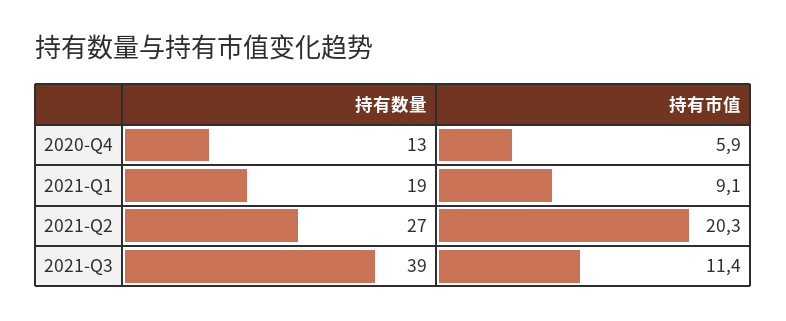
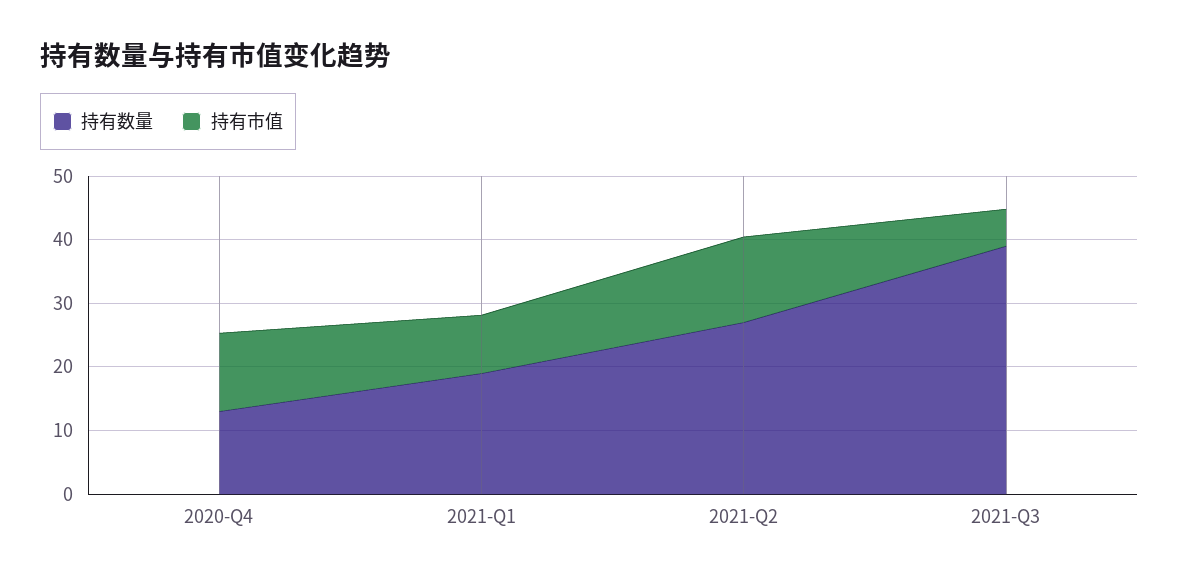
持有市值, 2020-Q4: 5.9 -> 12
持有市值, 2021-Q2: 20.3 -> 14
持有市值, 2021-Q3: 11.4 -> 6

